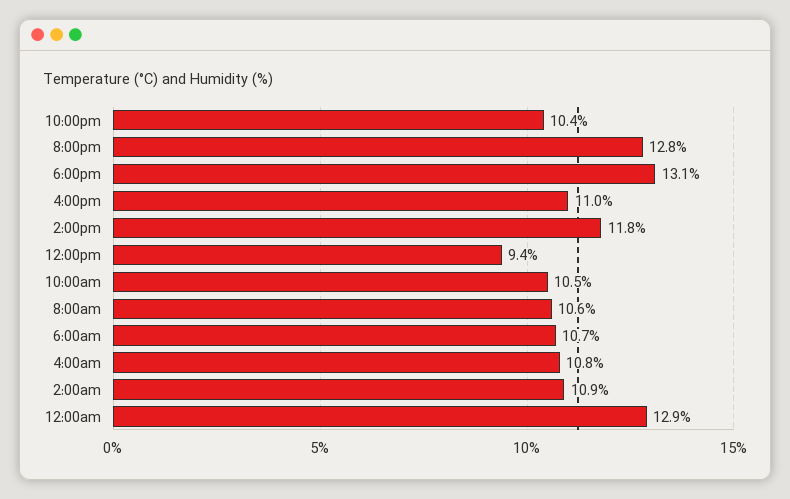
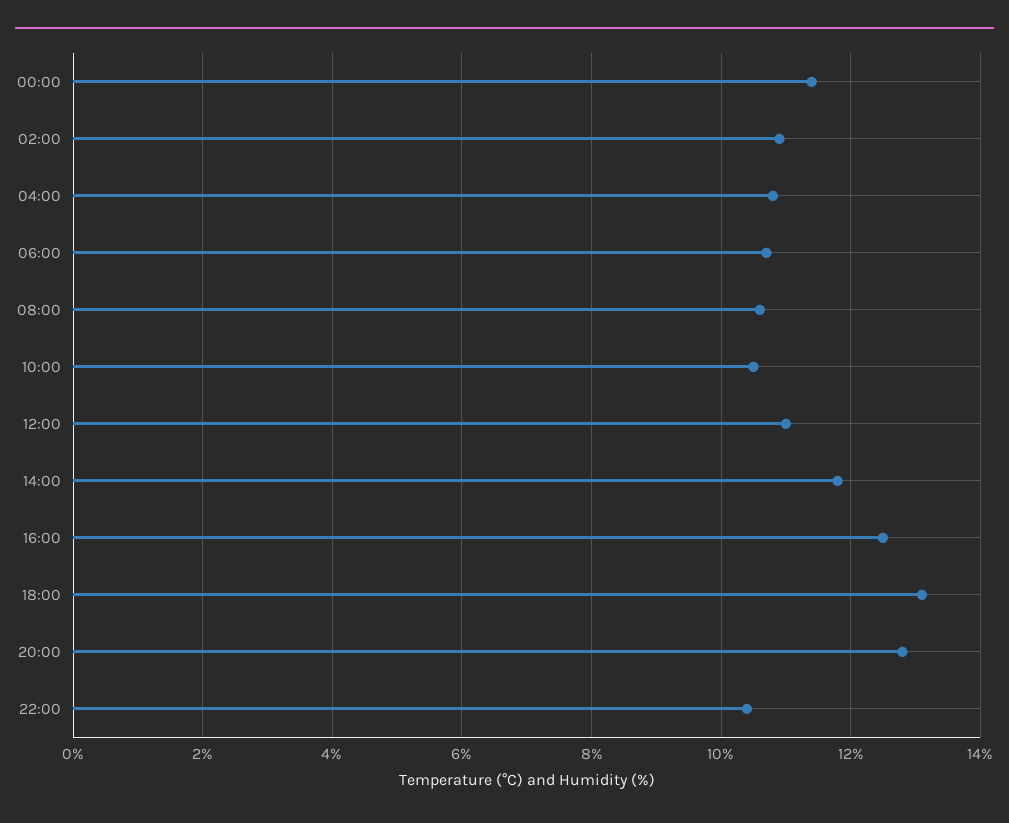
4:00pm: 11 -> 12.5
12:00pm: 9.4 -> 11
12:00am: 12.9 -> 11.5

